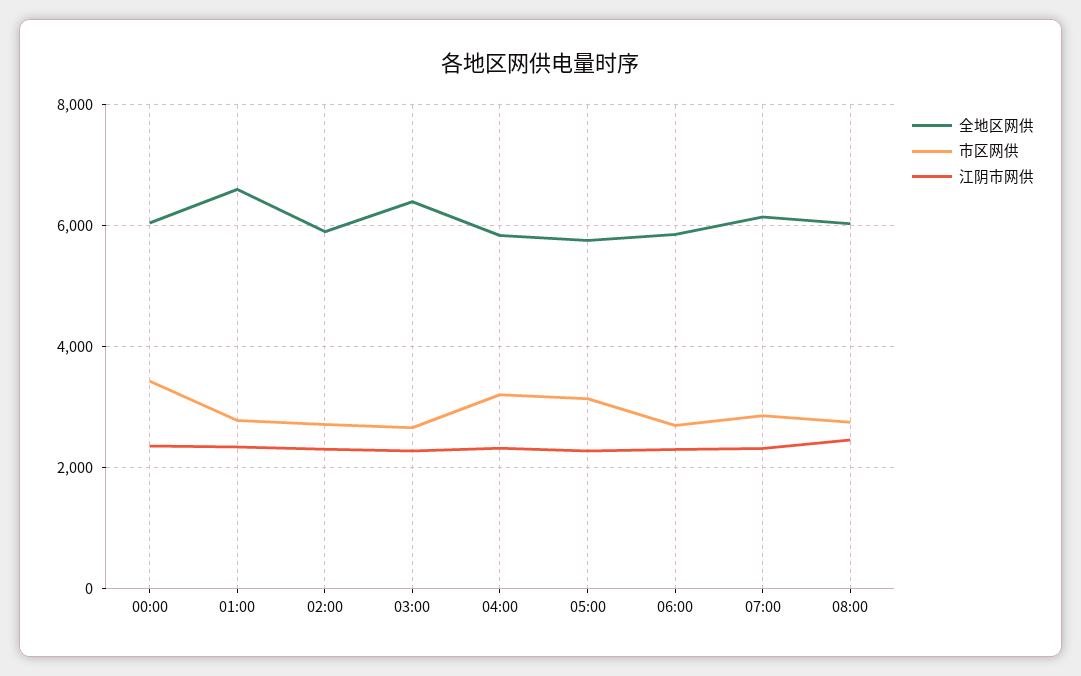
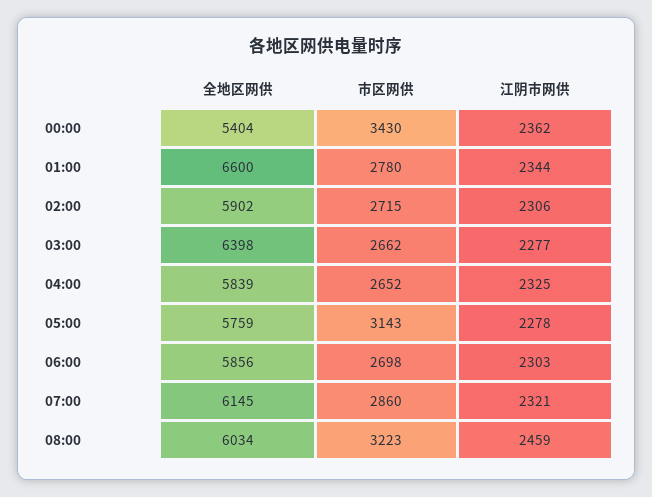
全地区网供, 00:00: 6000 -> 5404
市区网供, 04:00: 3200 -> 2652
市区网供, 08:00: 2800 -> 3223

